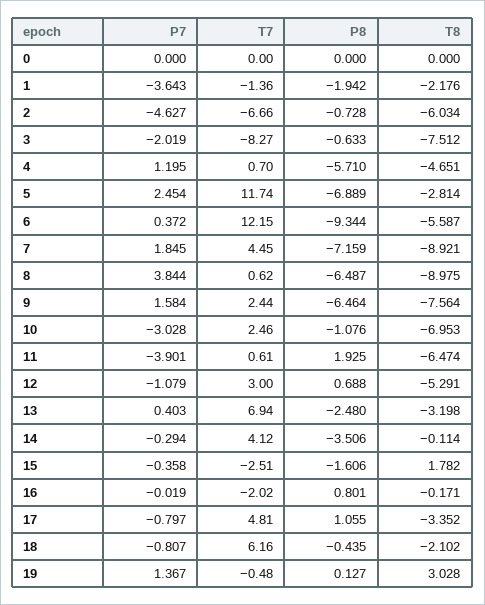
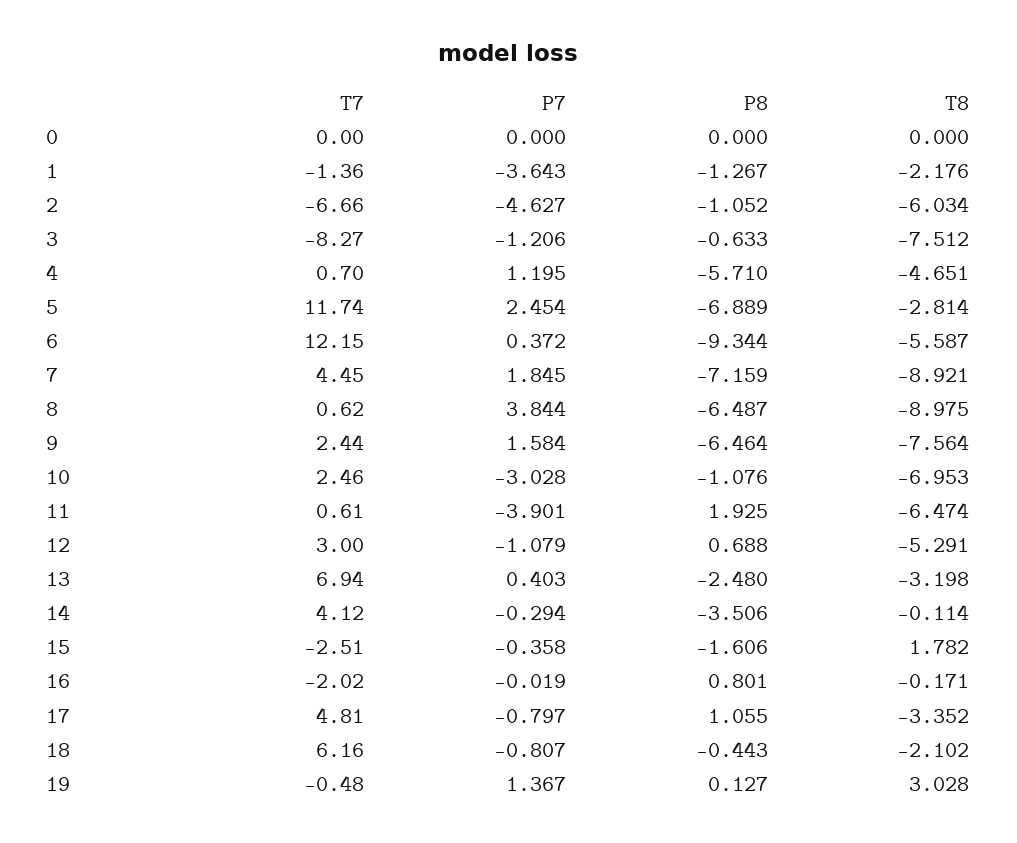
P8, 1: -1.942 -> -1.267
P8, 2: -0.728 -> -1.052
P7, 3: -2.019 -> -1.206
P8, 18: -0.435 -> -0.443

